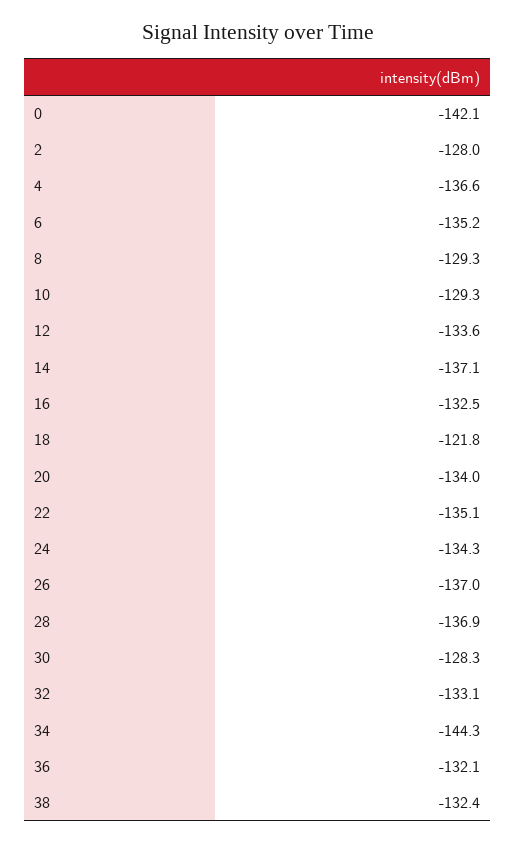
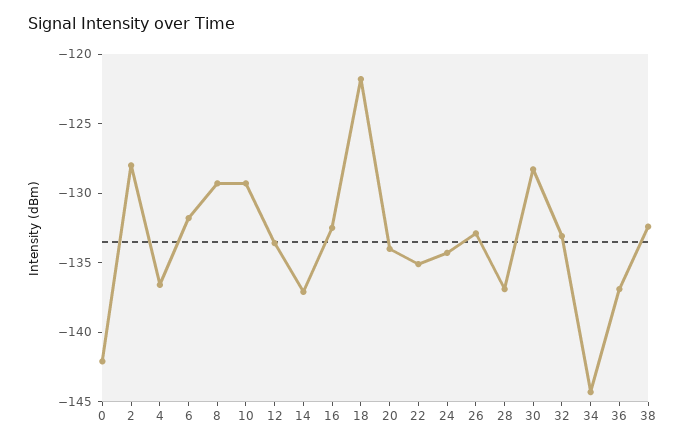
6: -135.2 -> -132
26: -137 -> -133
36: -132.1 -> -137

